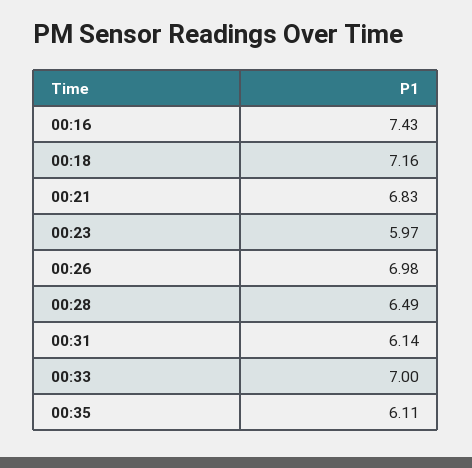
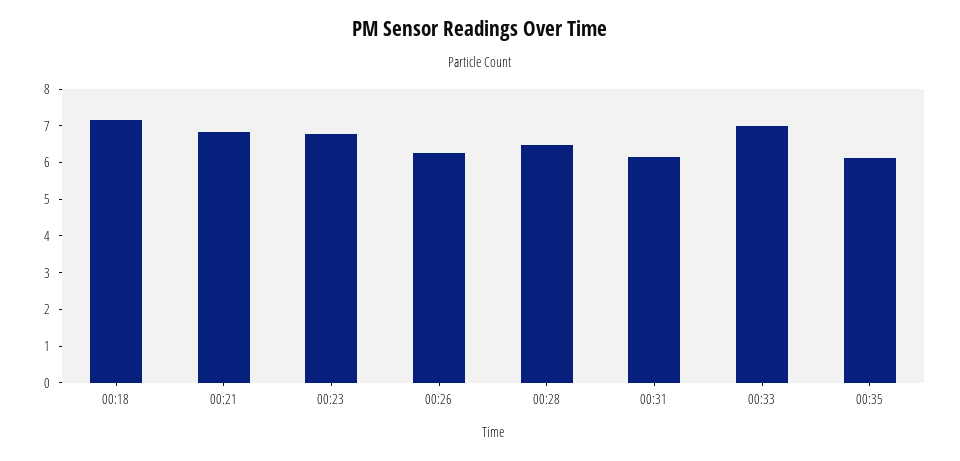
00:16: 7.43 -> none
00:23: 5.97 -> 6.75
00:26: 6.98 -> 6.25

